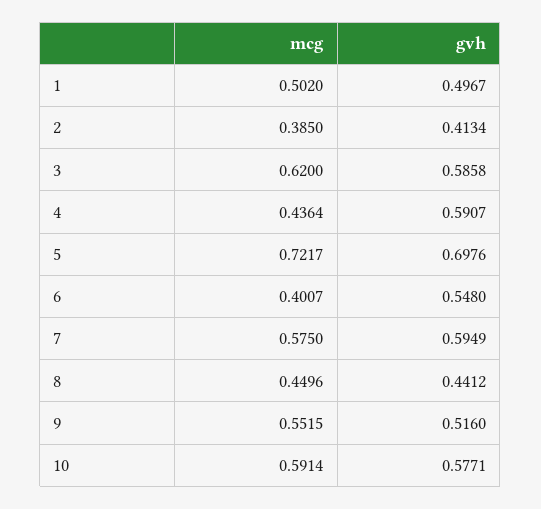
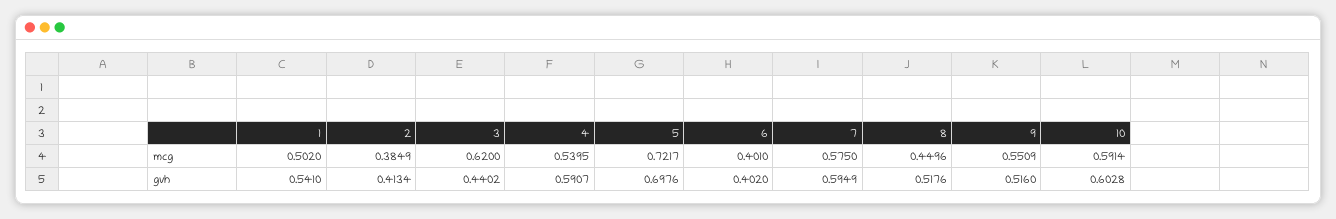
gvh, 1: 0.4967 -> 0.541
mcg, 2: 0.385 -> 0.3849
gvh, 3: 0.5858 -> 0.4402
mcg, 4: 0.4364 -> 0.5395
mcg, 6: 0.4007 -> 0.401
gvh, 6: 0.548 -> 0.402
gvh, 8: 0.4412 -> 0.5176
mcg, 9: 0.5515 -> 0.5509
gvh, 10: 0.5771 -> 0.6028

